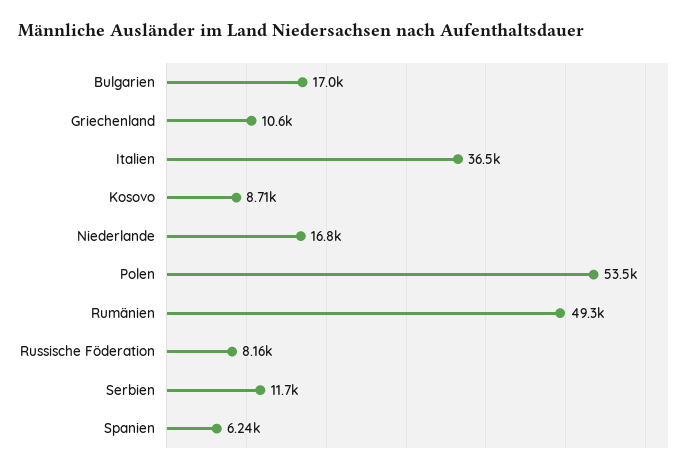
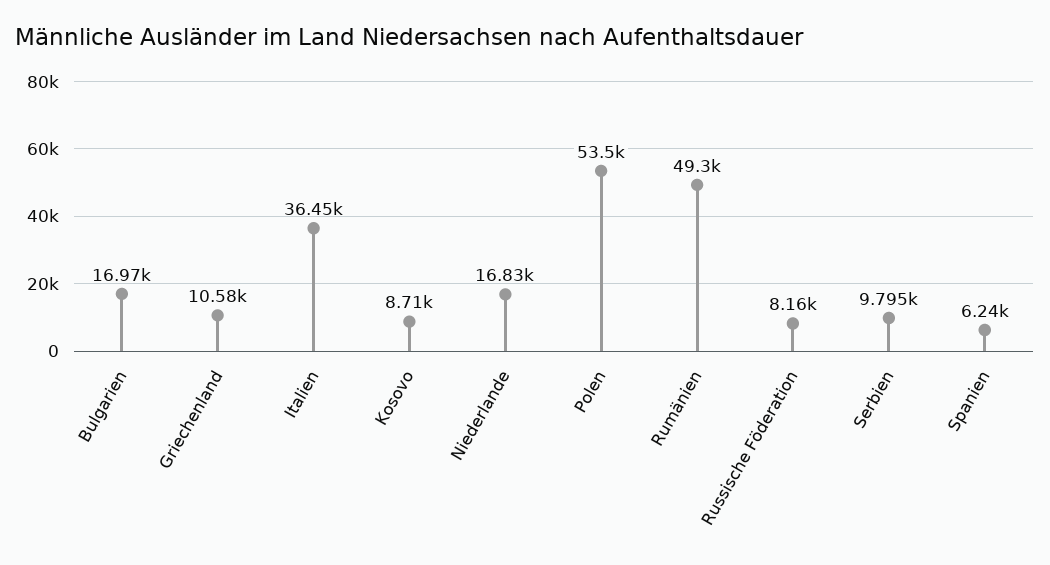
Serbien: 11700 -> 9795

